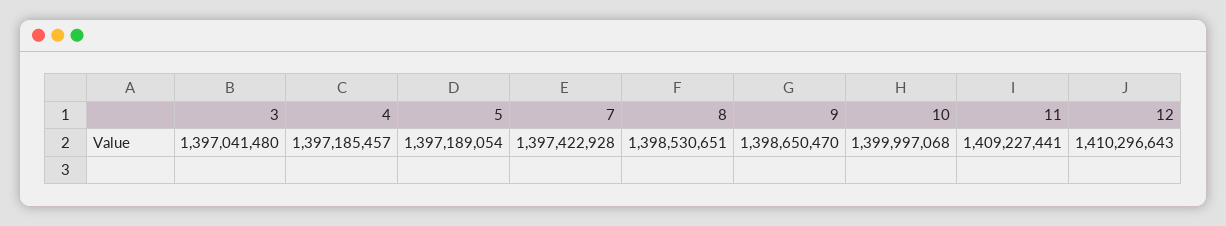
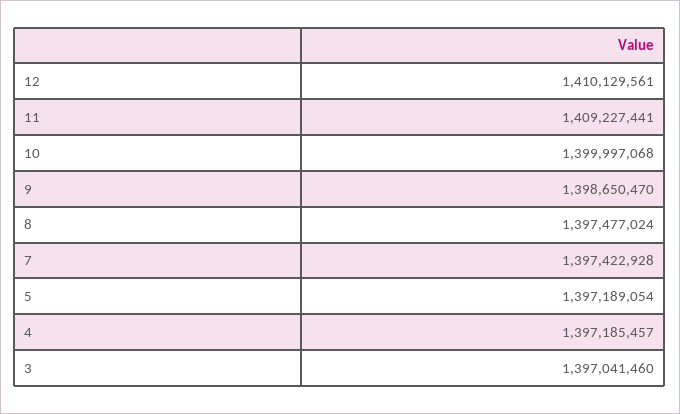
3: 1397041480 -> 1397041460
8: 1398530651 -> 1397477024
12: 1410296643 -> 1410129561

